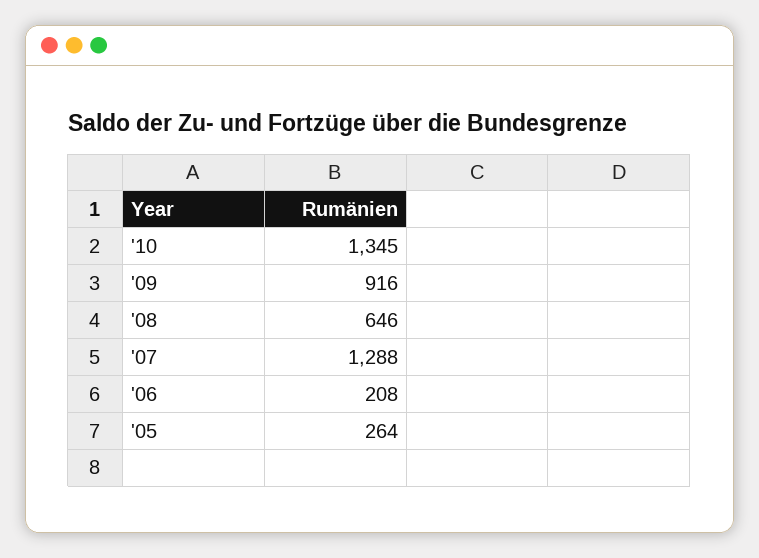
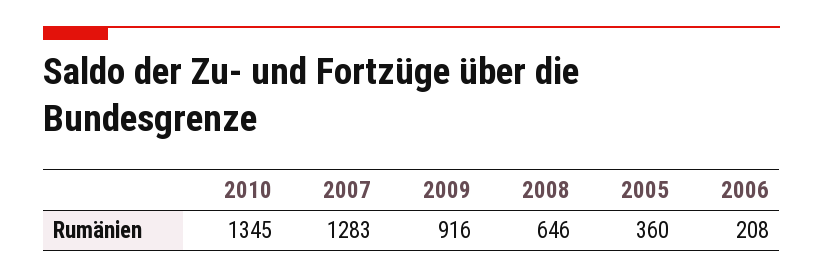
'07: 1288 -> 1283
'05: 264 -> 360

